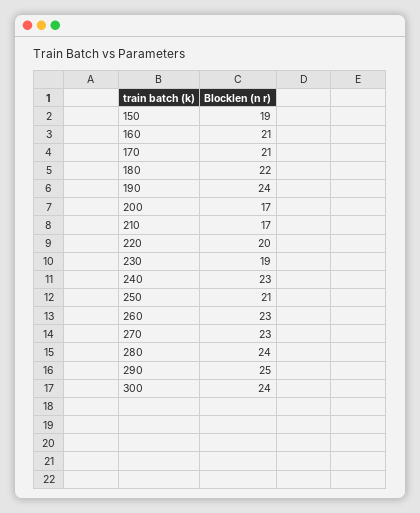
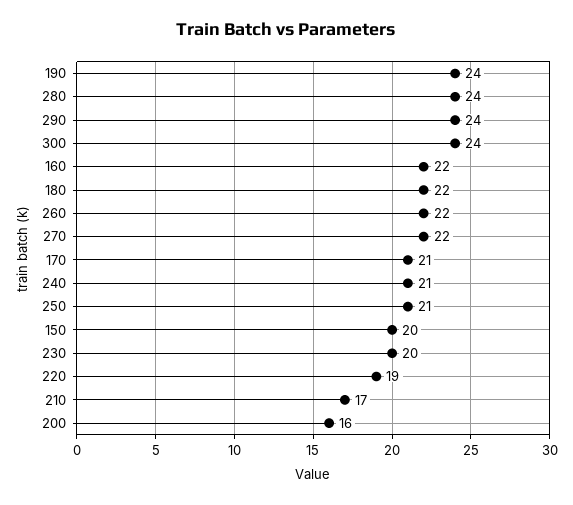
150: 19 -> 20
160: 21 -> 22
200: 17 -> 16
220: 20 -> 19
230: 19 -> 20
240: 23 -> 21
260: 23 -> 22
270: 23 -> 22
290: 25 -> 24

